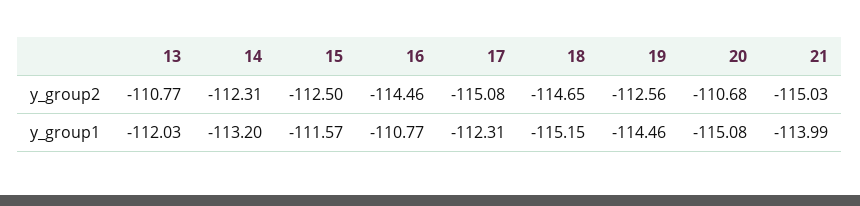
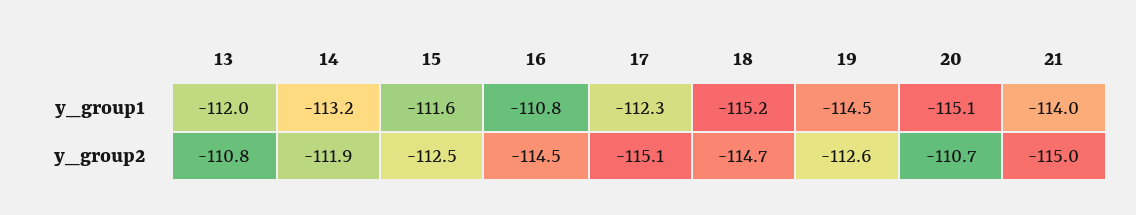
14, y_group2: -112.31 -> -111.9

